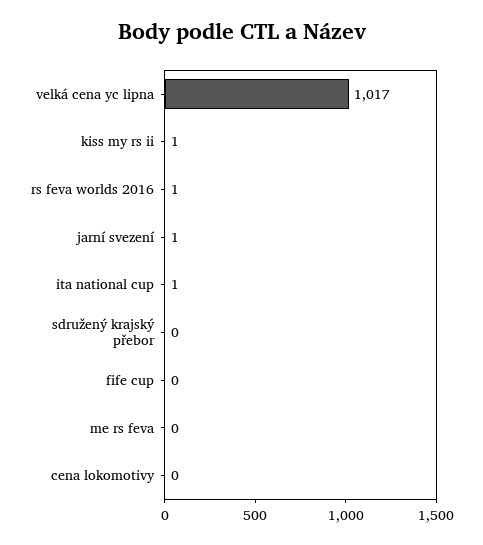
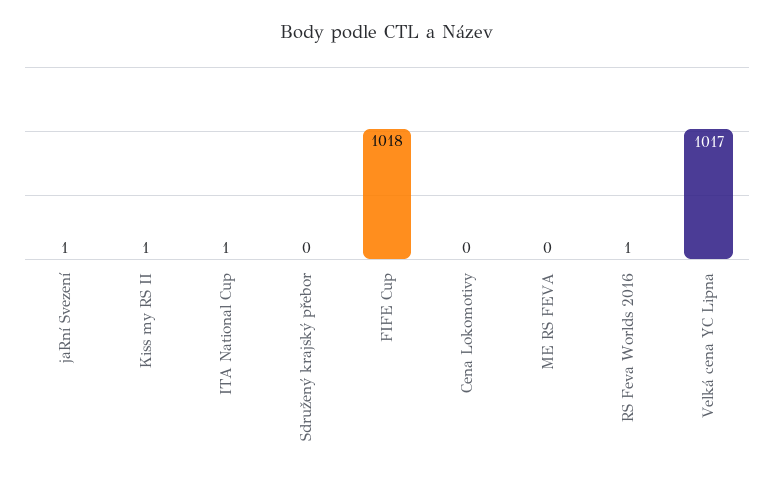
fife cup: 0 -> 1018

